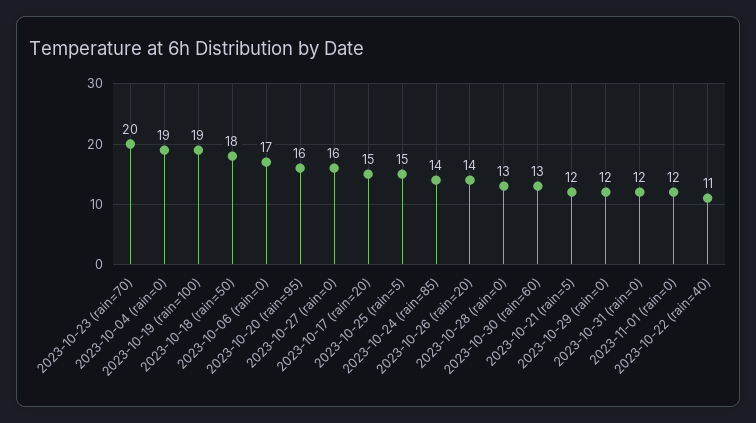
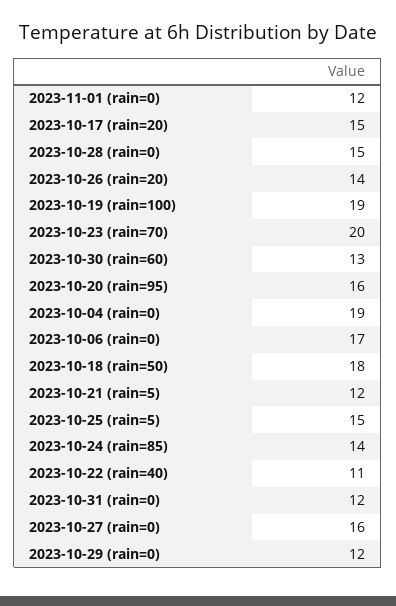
2023-10-28 (rain=0): 13 -> 15

